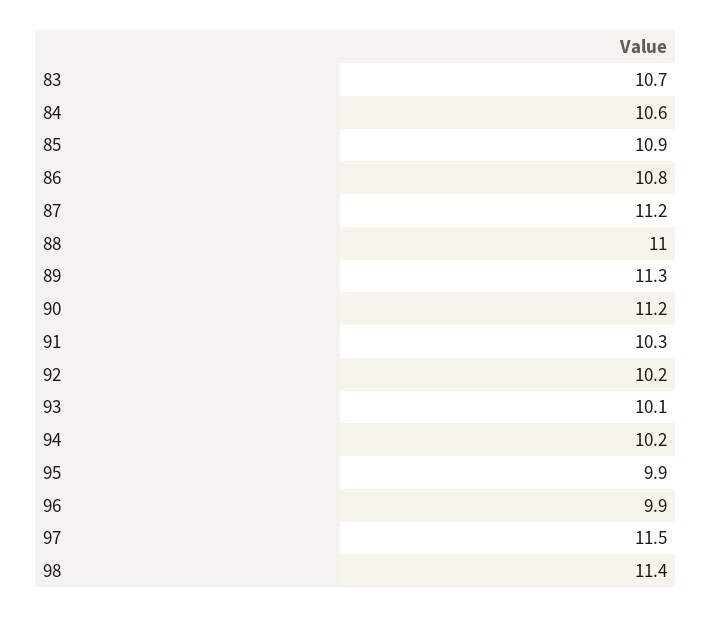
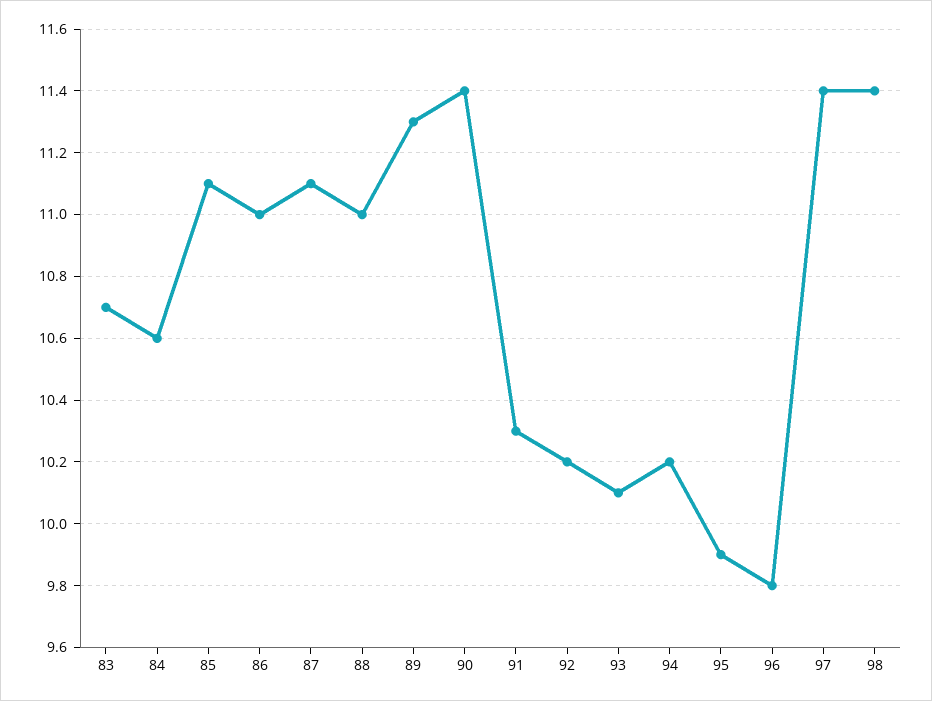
85: 10.9 -> 11.1
86: 10.8 -> 11
87: 11.2 -> 11.1
90: 11.2 -> 11.4
96: 9.9 -> 9.8
97: 11.5 -> 11.4

